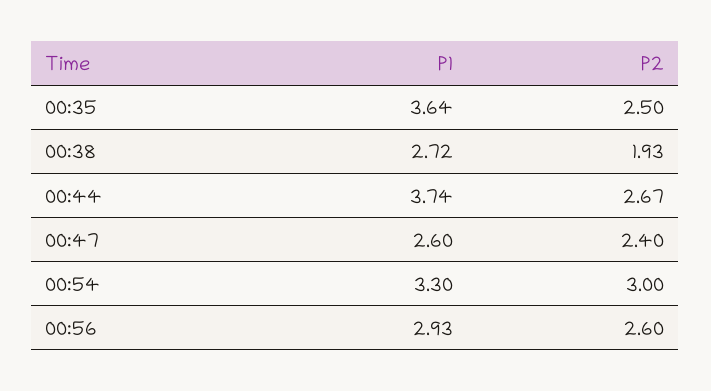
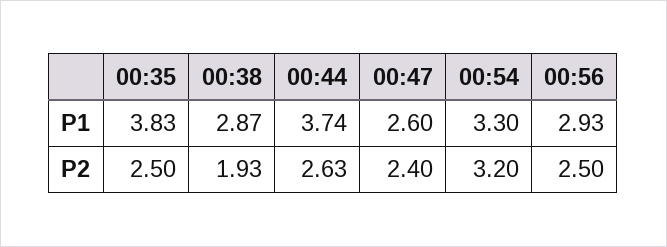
P1, 00:35: 3.64 -> 3.83
P1, 00:38: 2.72 -> 2.87
P2, 00:44: 2.67 -> 2.63
P2, 00:54: 3 -> 3.2
P2, 00:56: 2.6 -> 2.5

